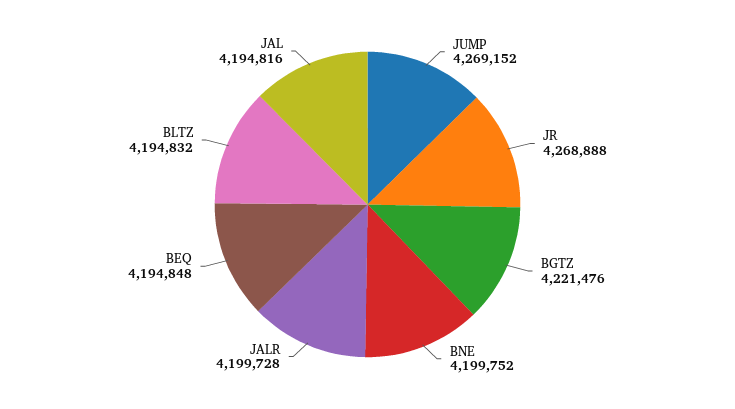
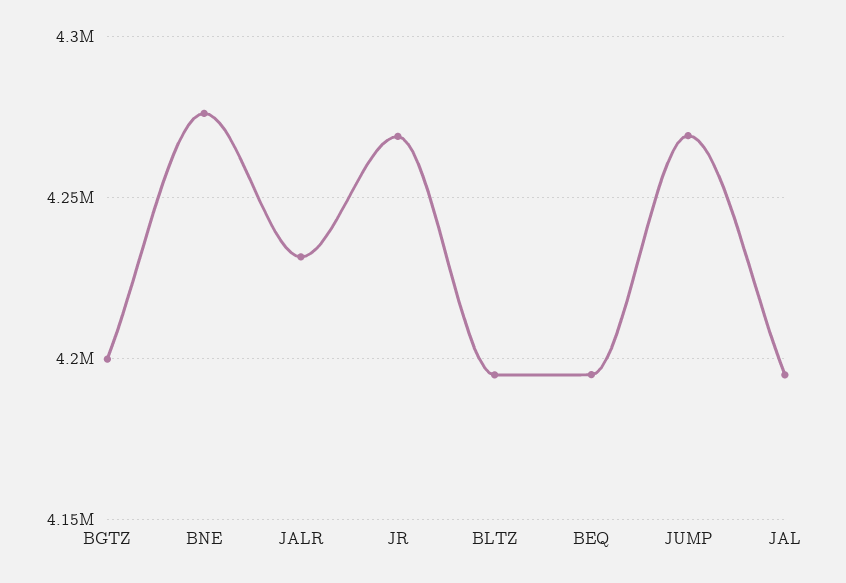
BGTZ: 4221476 -> 4200000
BNE: 4199752 -> 4275000
JALR: 4199728 -> 4230000

